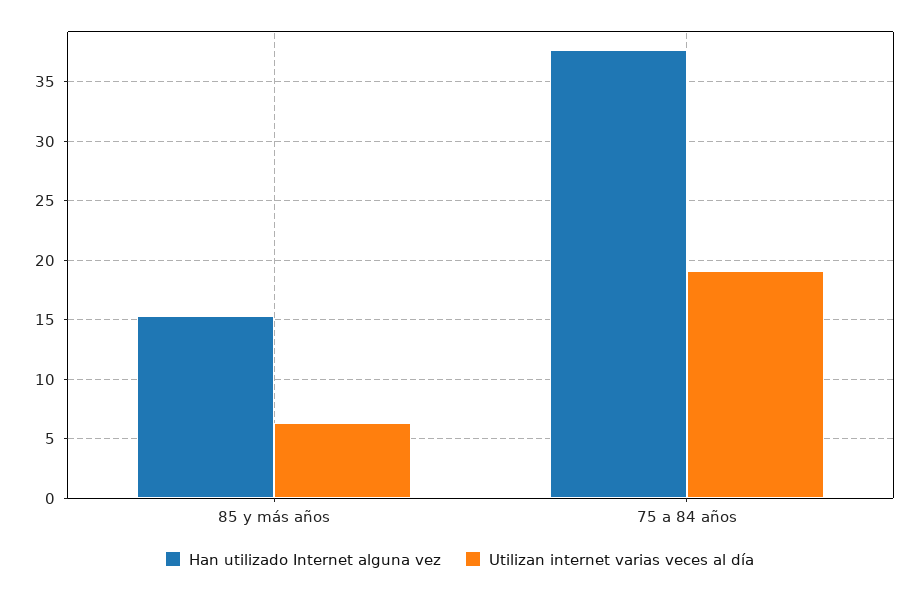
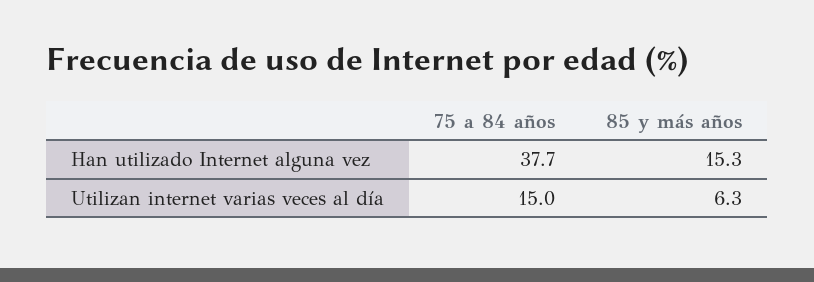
Utilizan internet varias veces al día, 75 a 84 años: 19 -> 15

